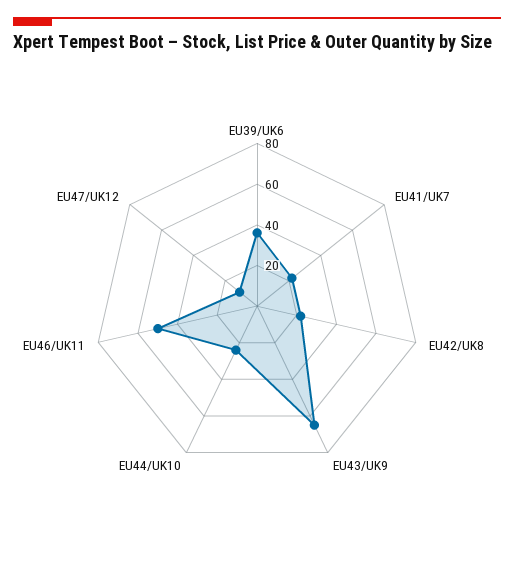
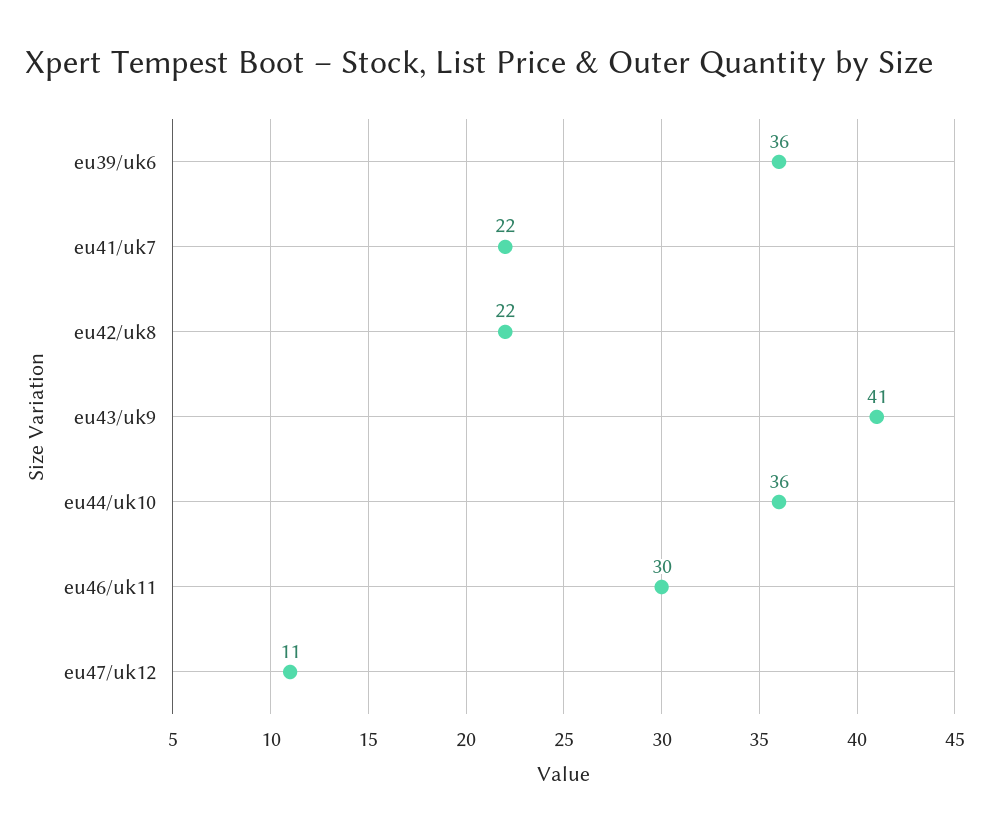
EU43/UK9: 65 -> 41
EU44/UK10: 25 -> 36
EU46/UK11: 50 -> 30

